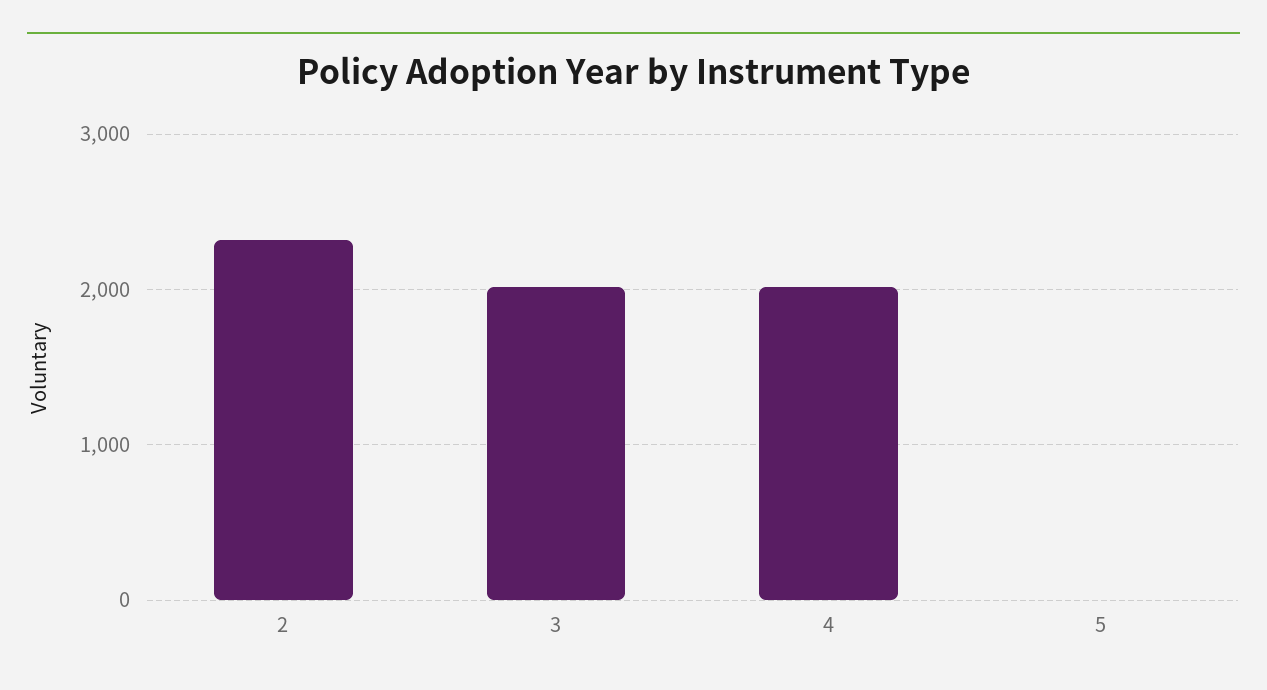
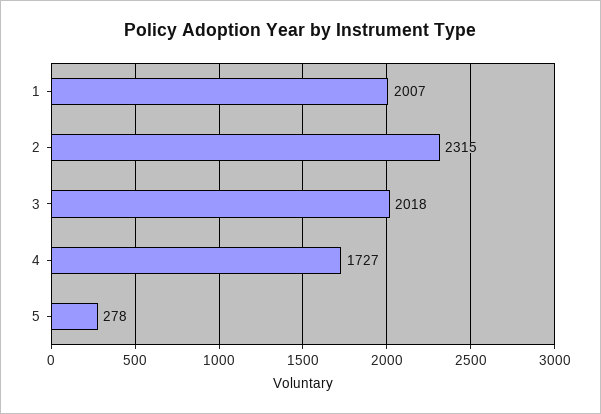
4: 2000 -> 1727
5: 0 -> 278
1: none -> 2007

